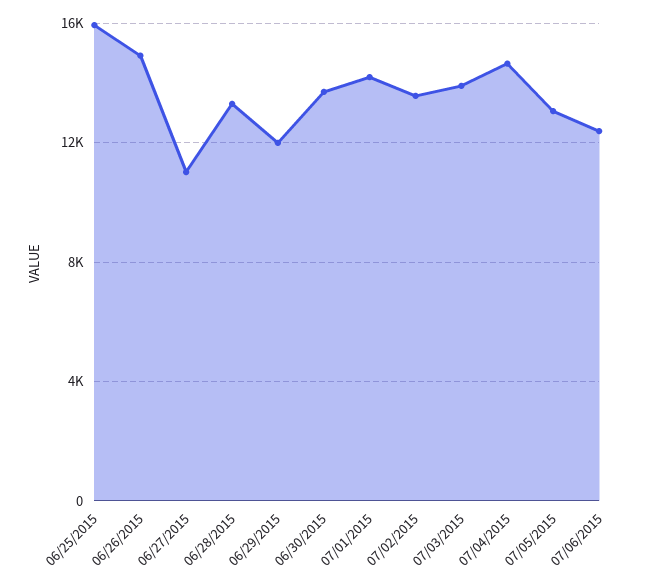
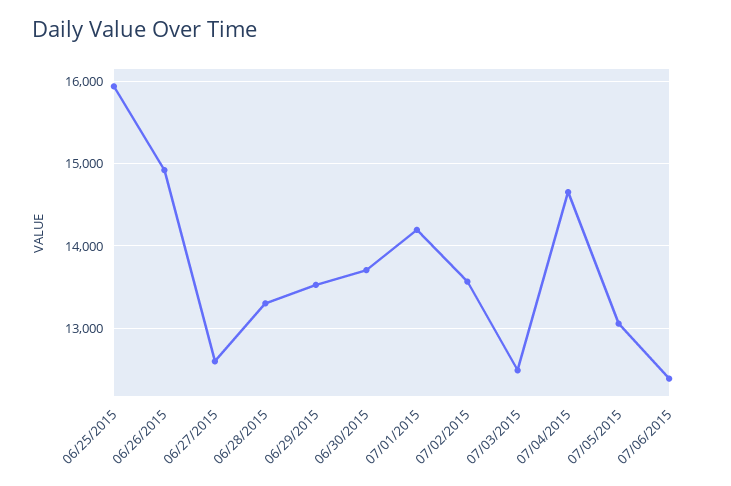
06/27/2015: 11000 -> 12600
06/29/2015: 12000 -> 13500
07/03/2015: 14000 -> 12500

